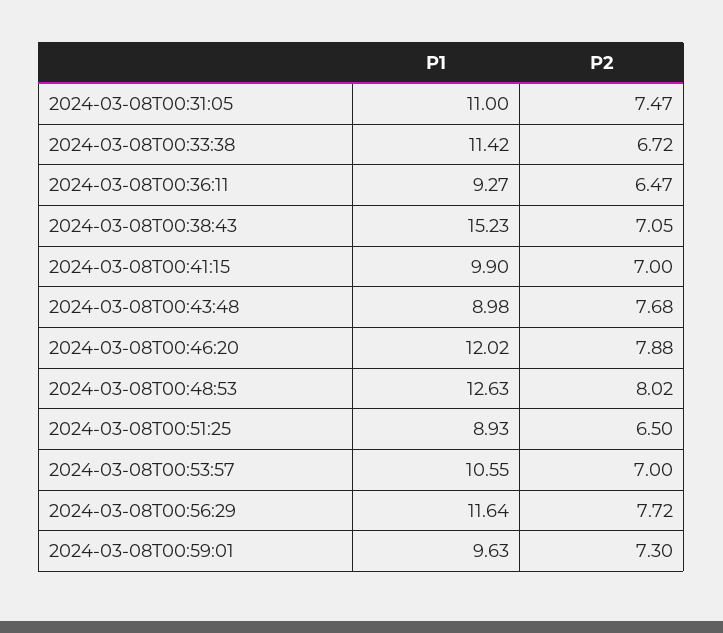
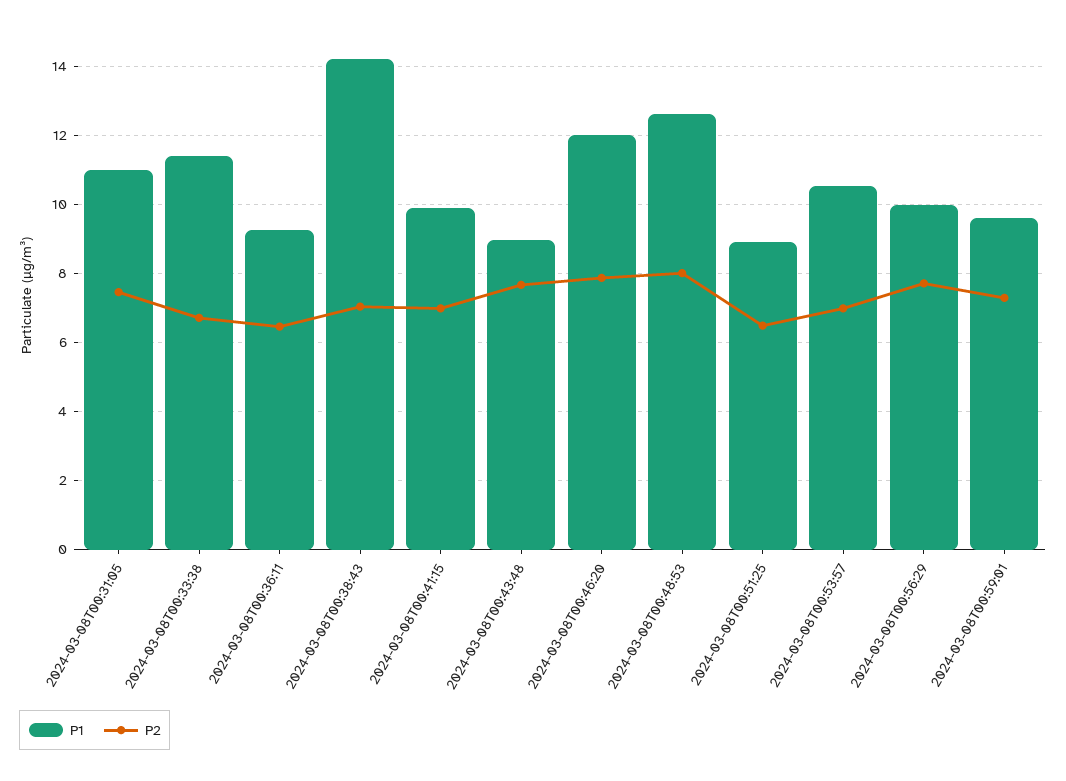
P1, 2024-03-08T00:38:43: 15.23 -> 14.2
P1, 2024-03-08T00:56:29: 11.64 -> 10

